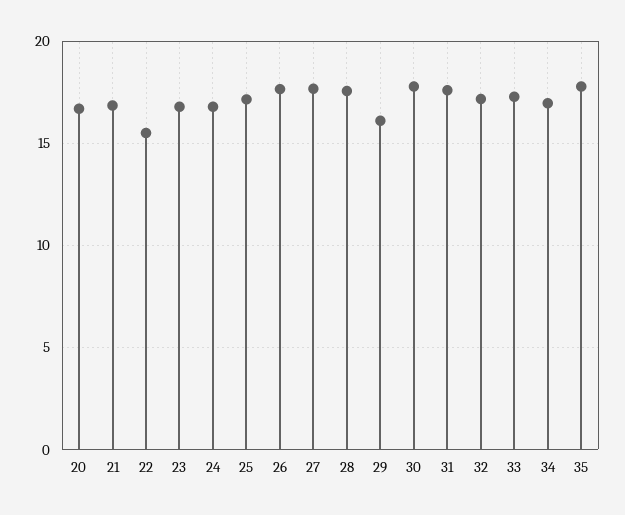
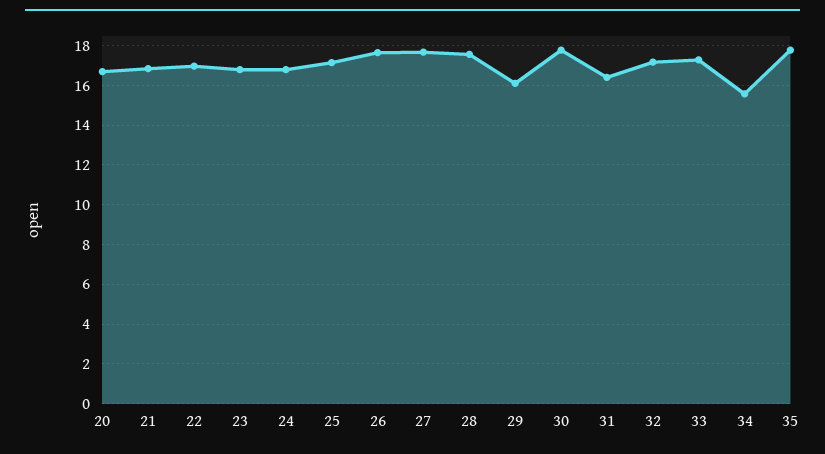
22: 15.5 -> 17
31: 17.5 -> 16.5
34: 17 -> 15.5

